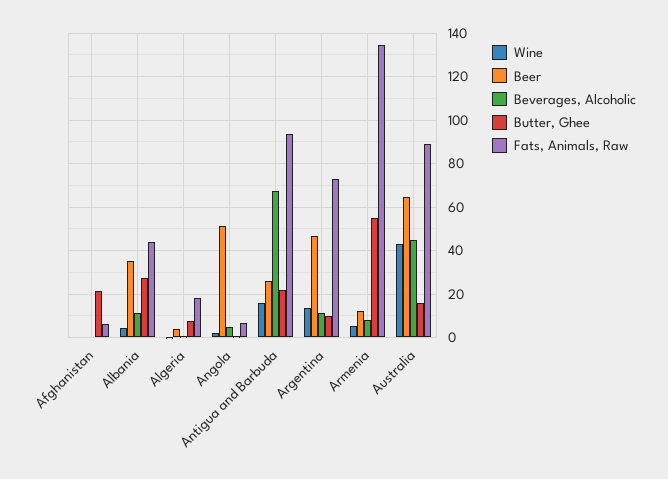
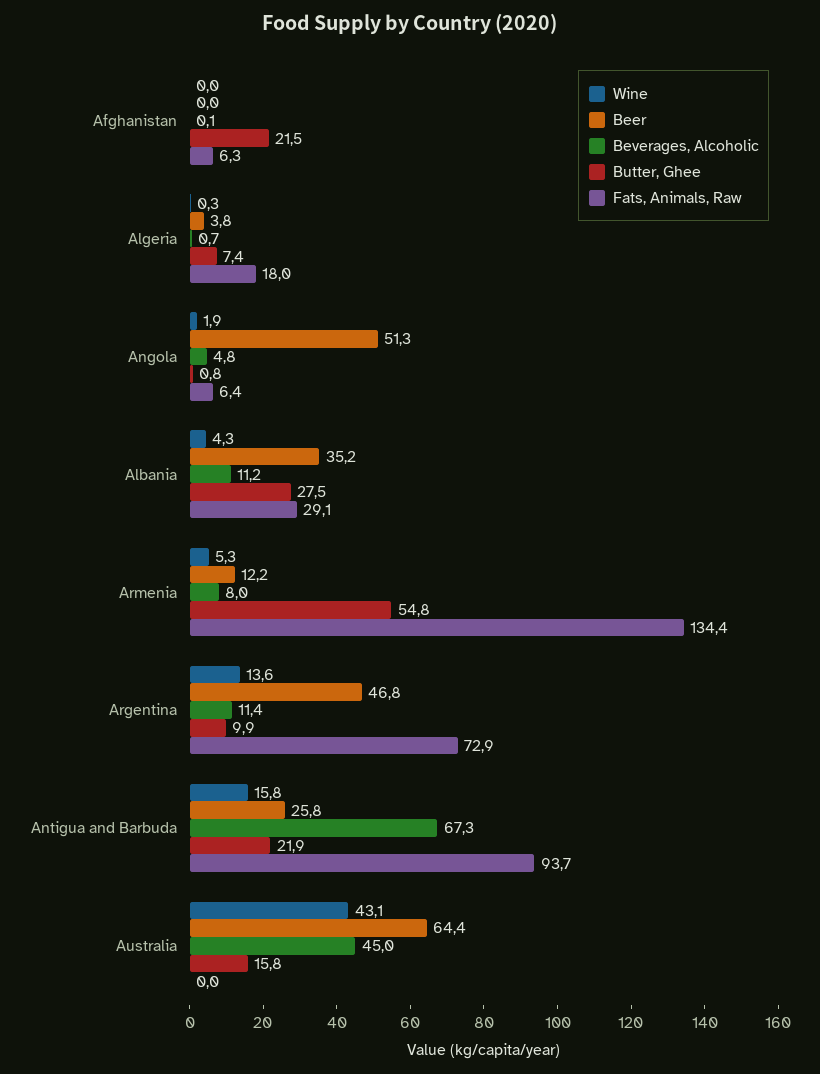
Fats, Animals, Raw, Albania: 45 -> 29.1
Fats, Animals, Raw, Australia: 90 -> 0

